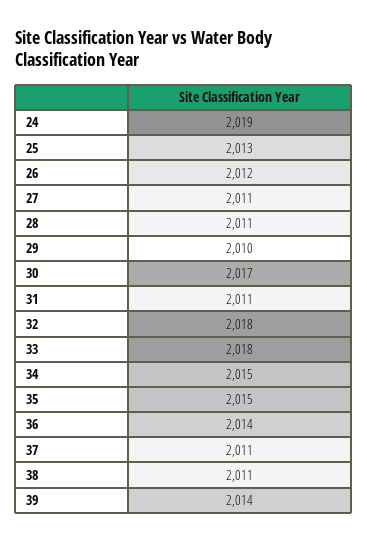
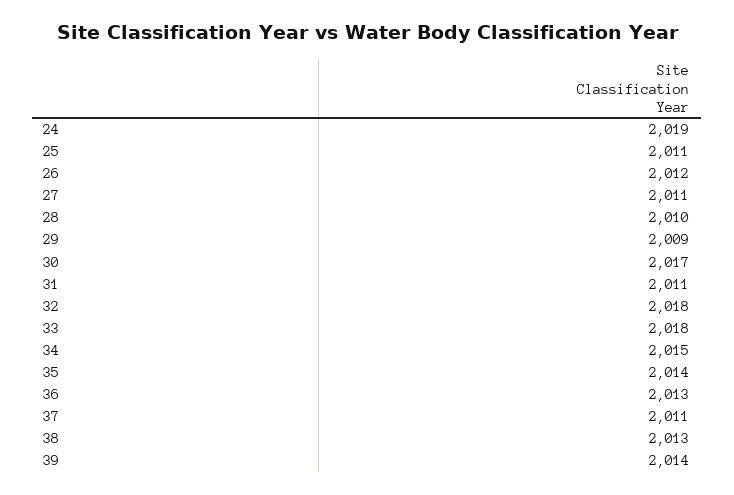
25: 2013 -> 2011
28: 2011 -> 2010
29: 2010 -> 2009
35: 2015 -> 2014
36: 2014 -> 2013
38: 2011 -> 2013

